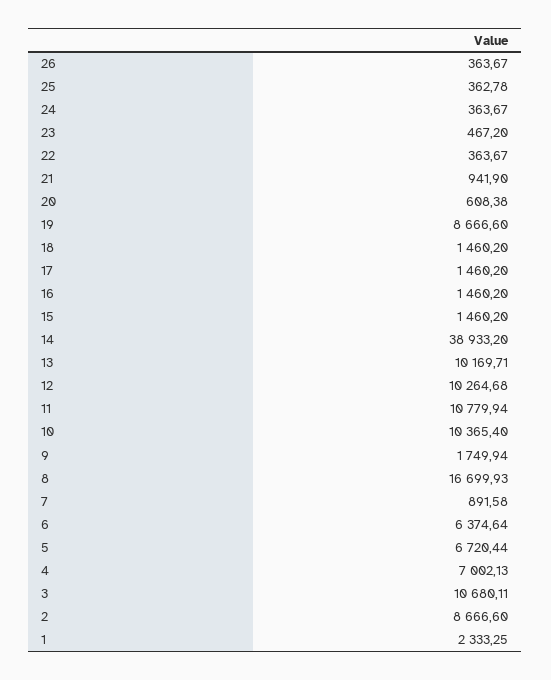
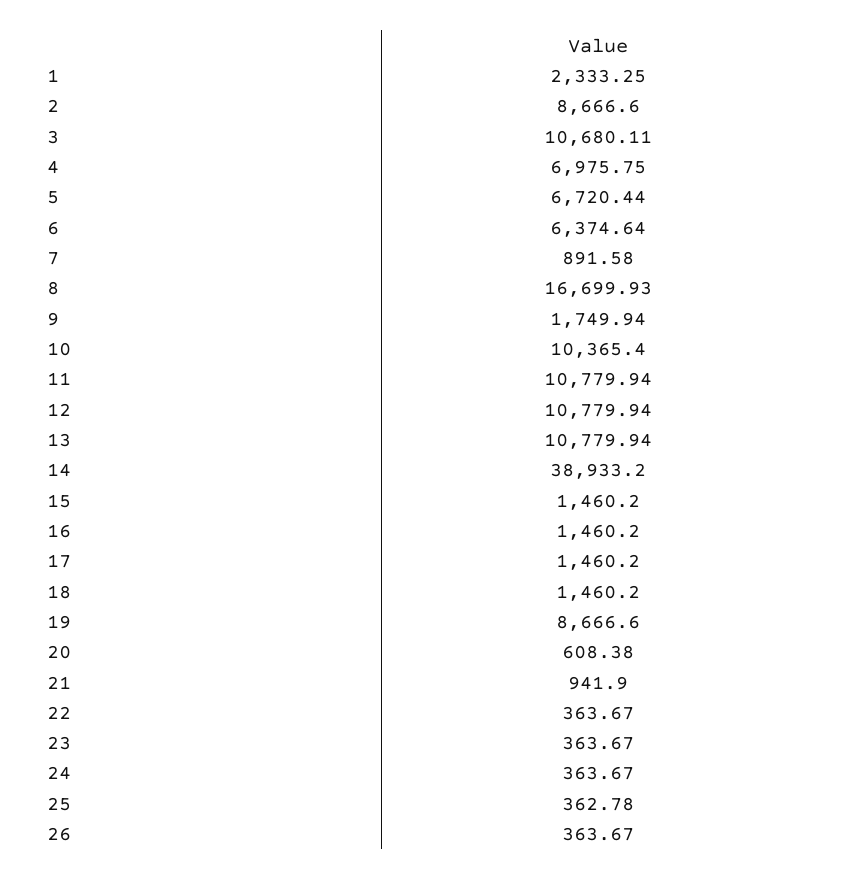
23: 467.2 -> 363.67
13: 10169.71 -> 10779.94
12: 10264.68 -> 10779.94
4: 7002.13 -> 6975.75

